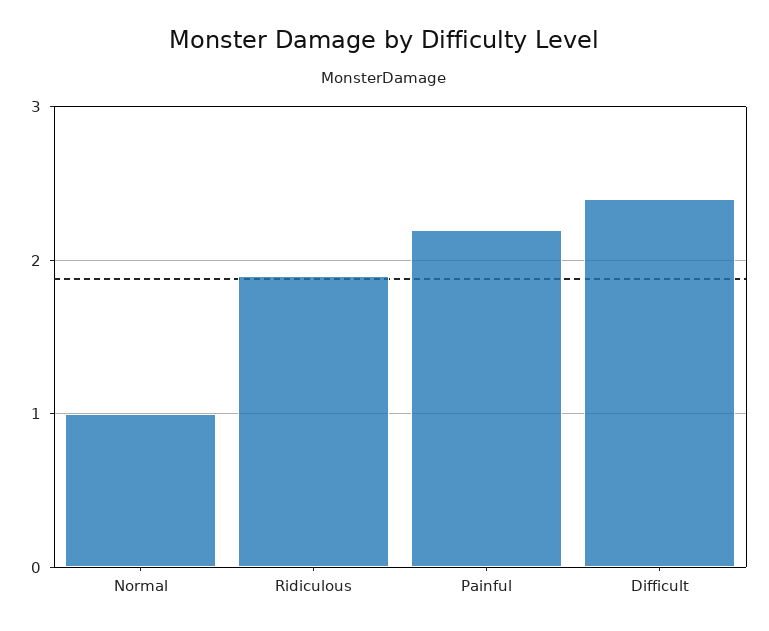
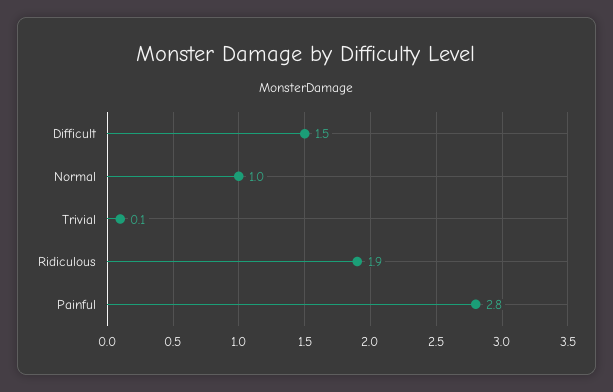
Painful: 2.2 -> 2.8
Difficult: 2.4 -> 1.5
Trivial: none -> 0.1

